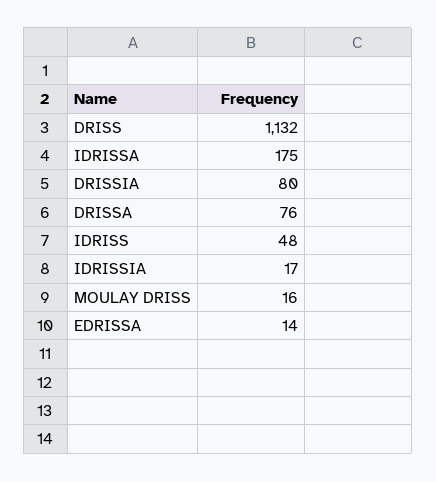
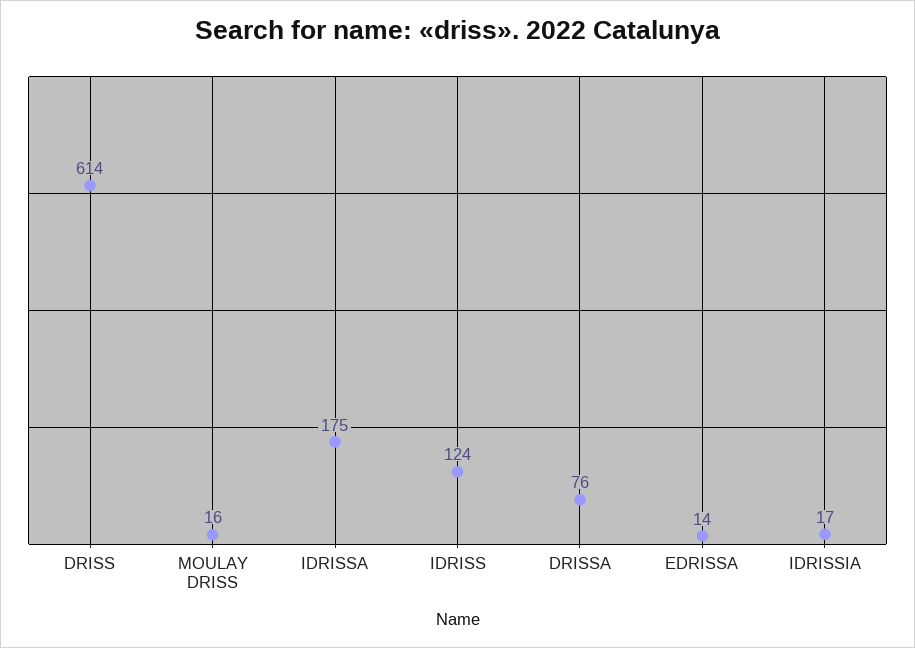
DRISS: 1132 -> 614
DRISSIA: 80 -> none
IDRISS: 48 -> 124

